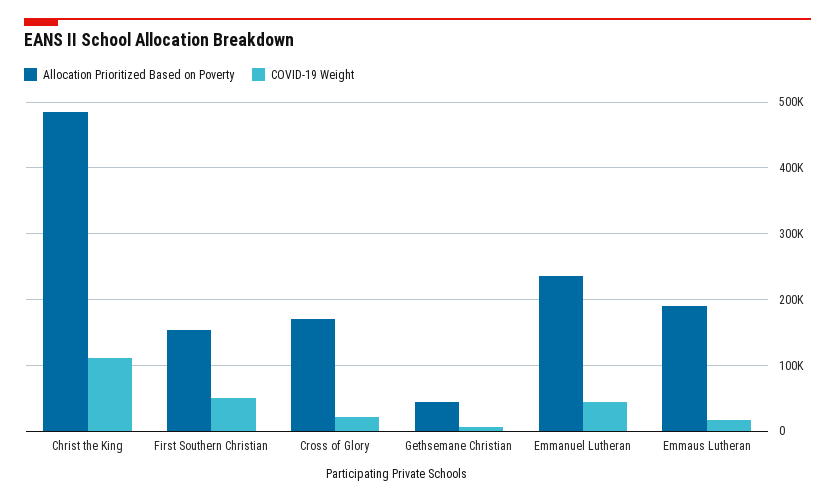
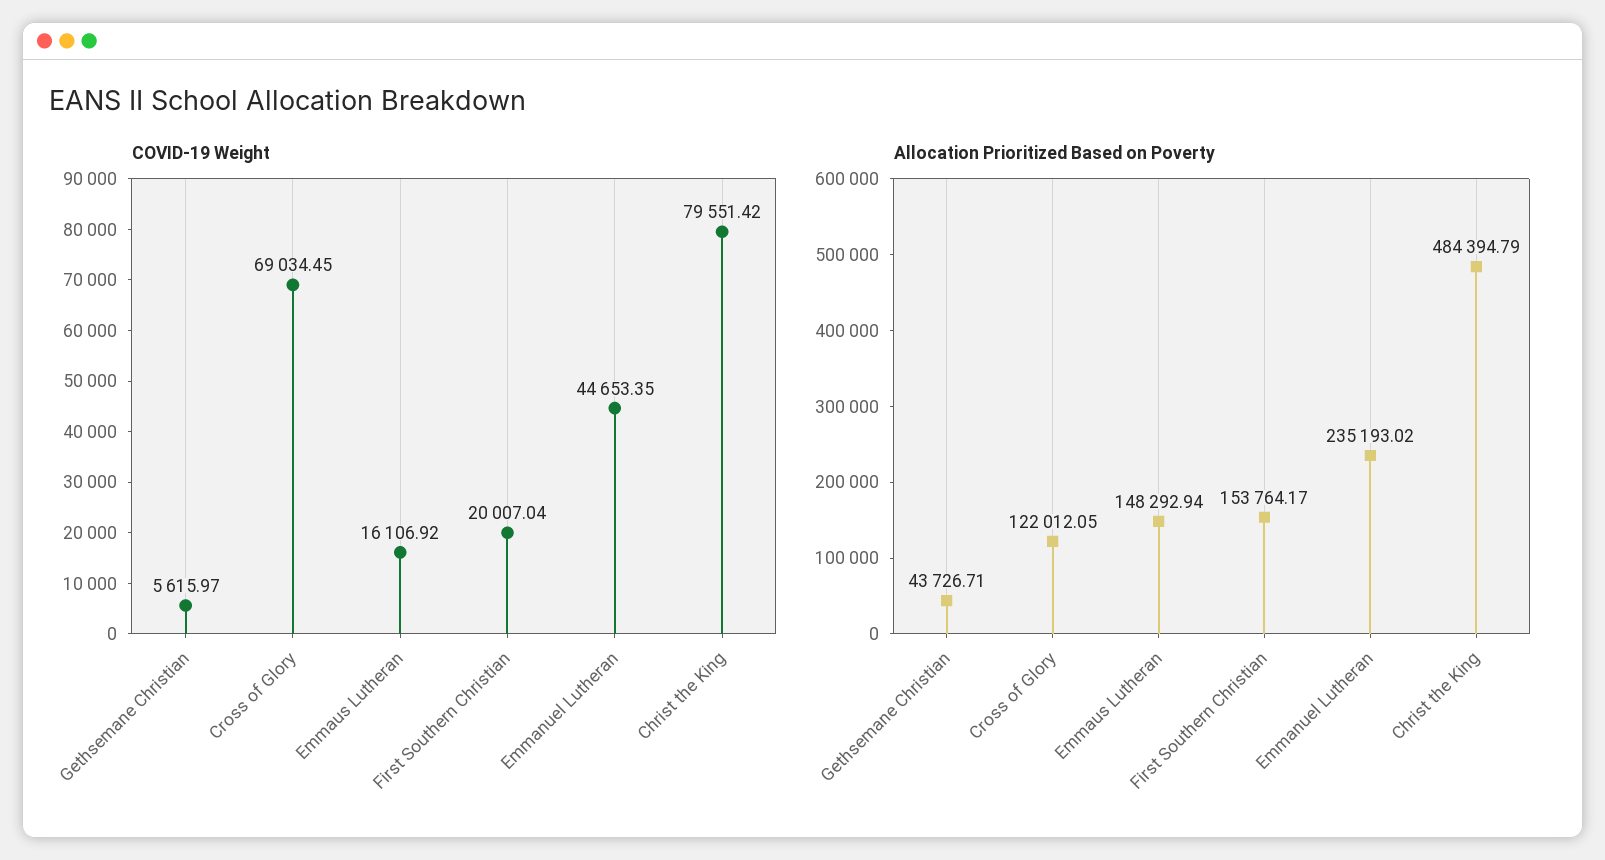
COVID-19 Weight, Christ the King: 110000 -> 79551.42
COVID-19 Weight, First Southern Christian: 50000 -> 20007.04
Allocation Prioritized Based on Poverty, Cross of Glory: 170000 -> 122012.05
COVID-19 Weight, Cross of Glory: 20000 -> 69034.45
Allocation Prioritized Based on Poverty, Emmaus Lutheran: 190000 -> 148292.94

